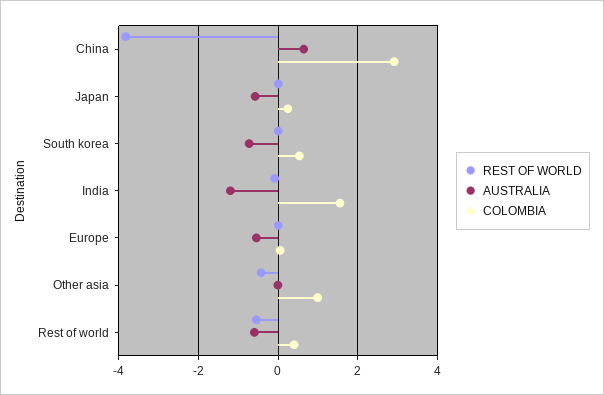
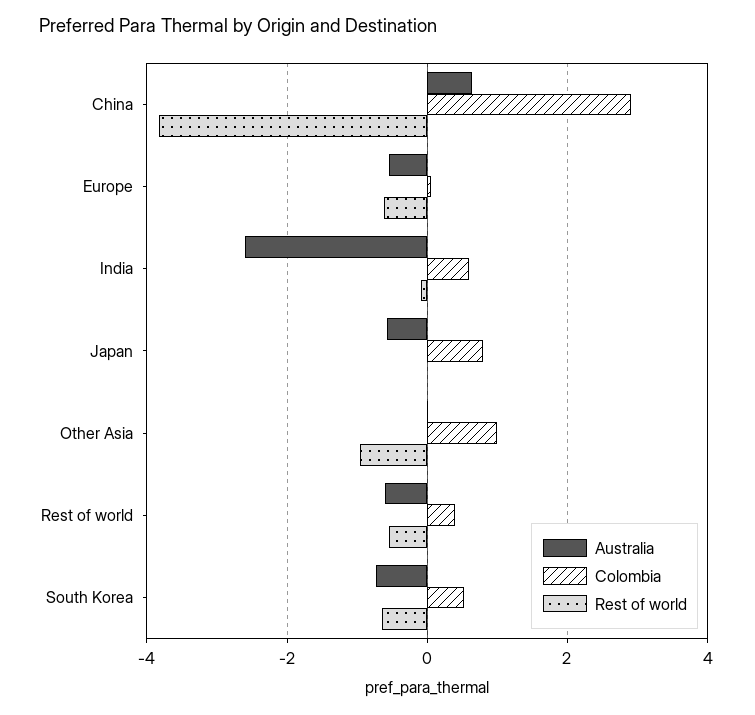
COLOMBIA, Japan: 0.2 -> 0.8
REST OF WORLD, South korea: 0 -> -0.6
AUSTRALIA, India: -1.2 -> -2.6
COLOMBIA, India: 1.6 -> 0.6
REST OF WORLD, Europe: 0 -> -0.6
REST OF WORLD, Other asia: -0.4 -> -1

